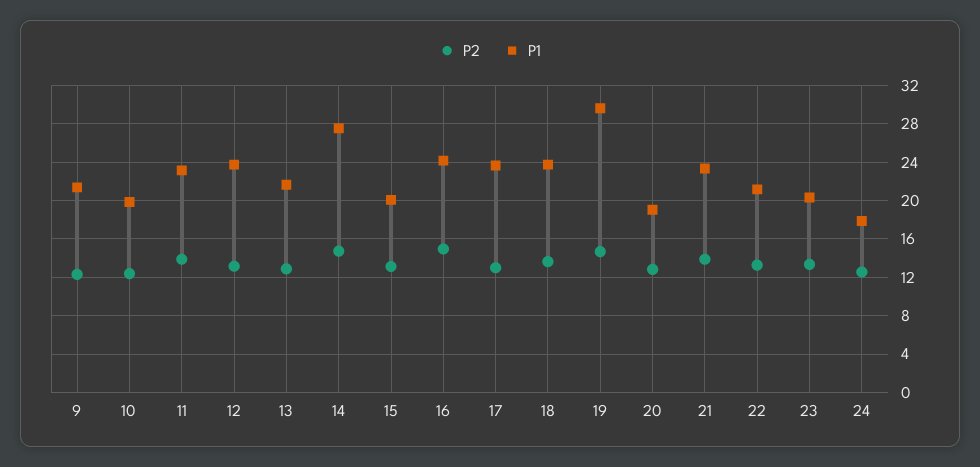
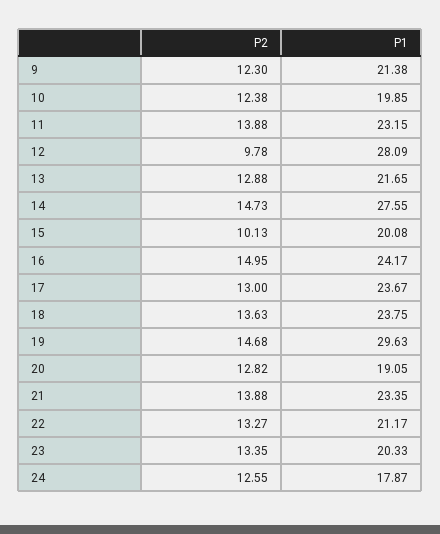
P2, 12: 13 -> 9.78
P1, 12: 24 -> 28.09
P2, 15: 13 -> 10.13

